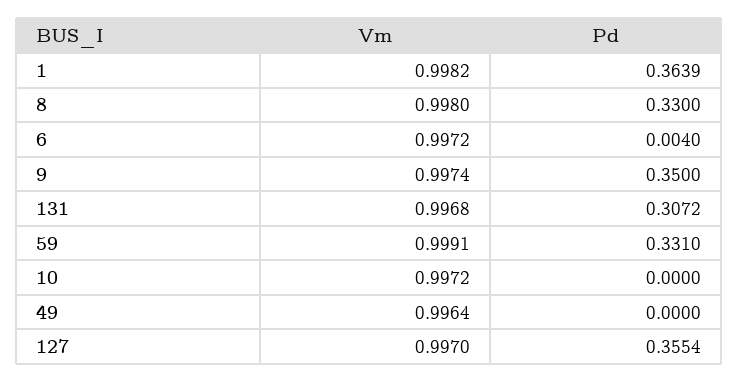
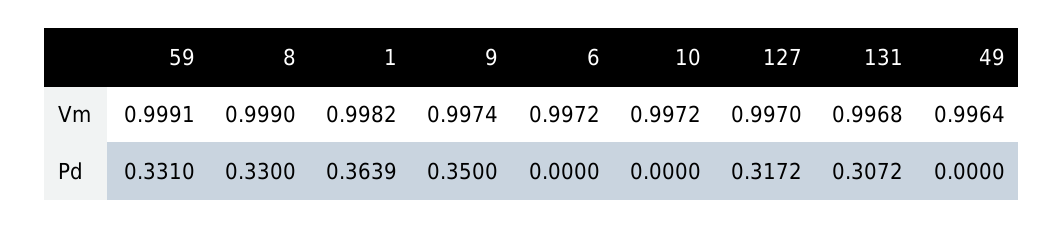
Vm, 8: 0.998 -> 0.999
Pd, 6: 0.004 -> 0
Pd, 127: 0.3554 -> 0.3172

